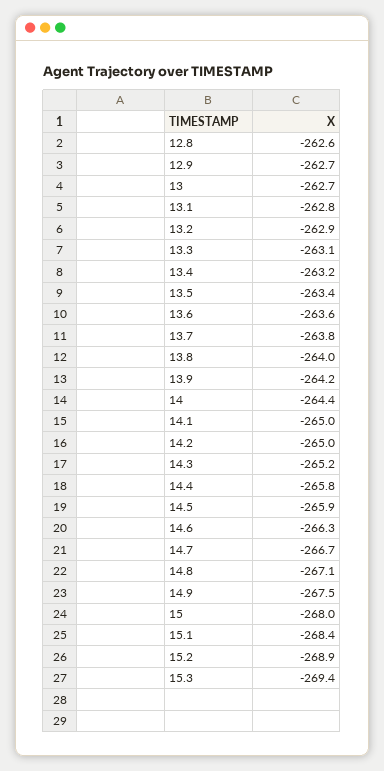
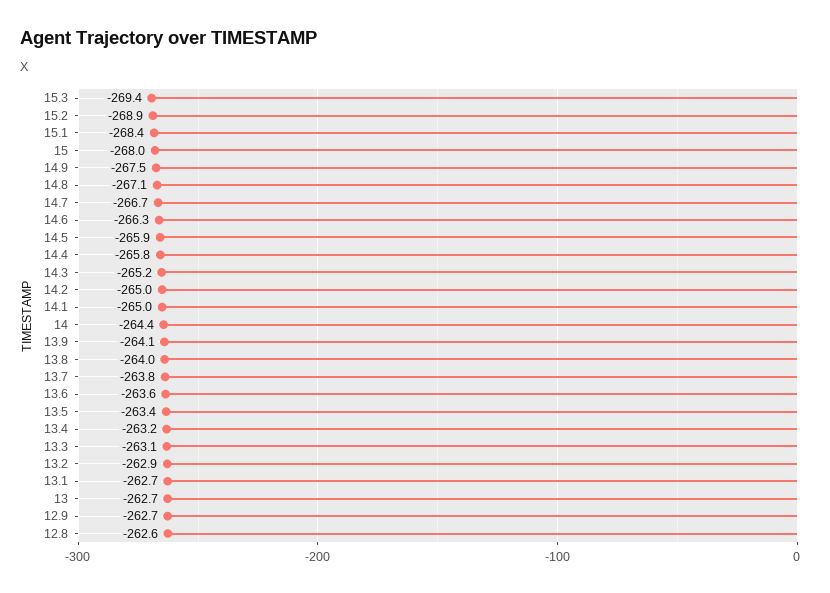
13.1: -262.8 -> -262.7
13.9: -264.2 -> -264.1

